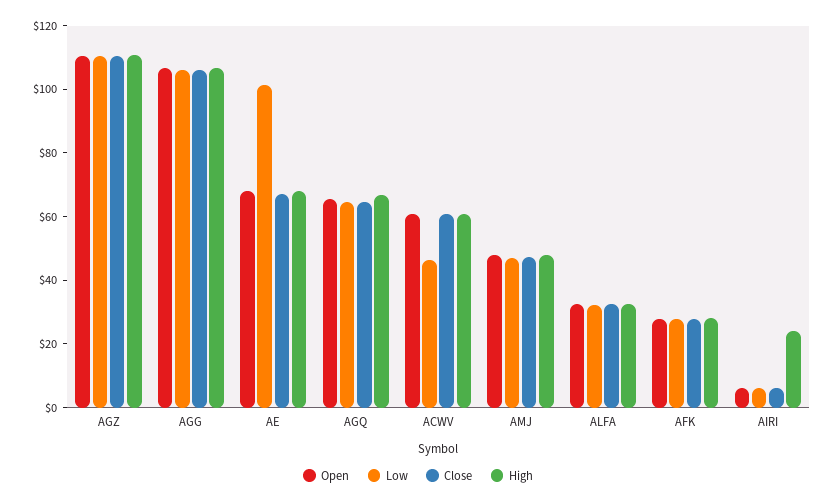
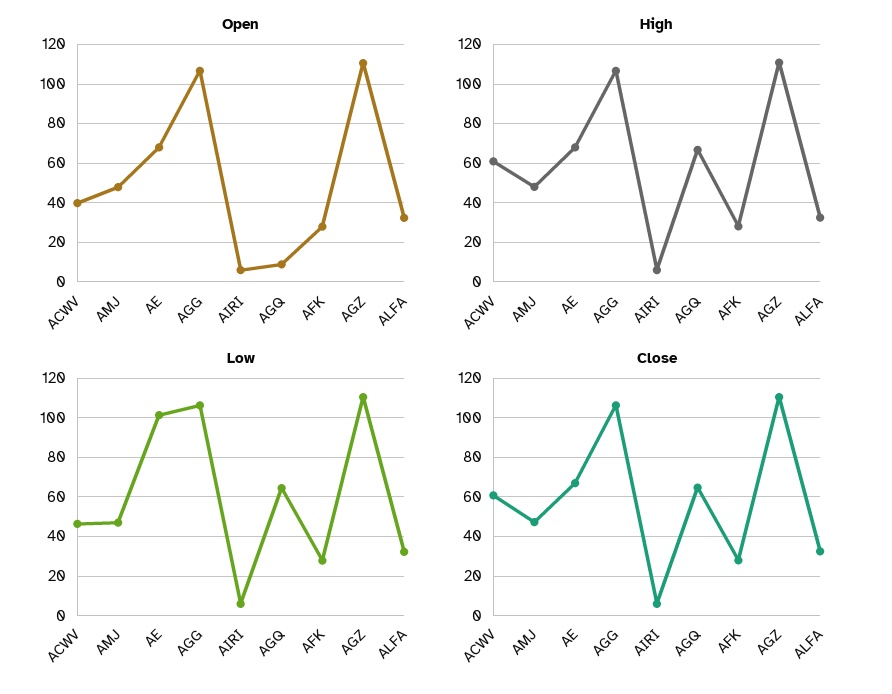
Open, AGQ: 65 -> 10
Open, ACWV: 60 -> 40
High, AIRI: 25 -> 5

